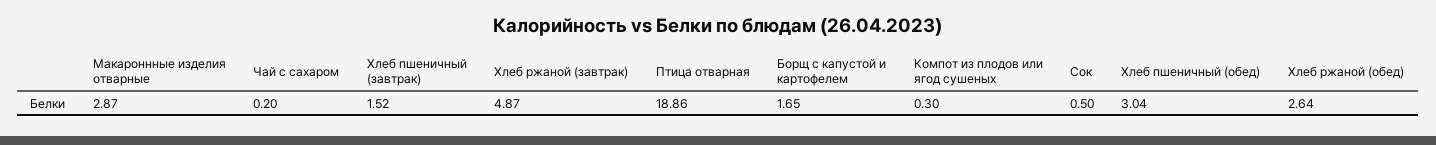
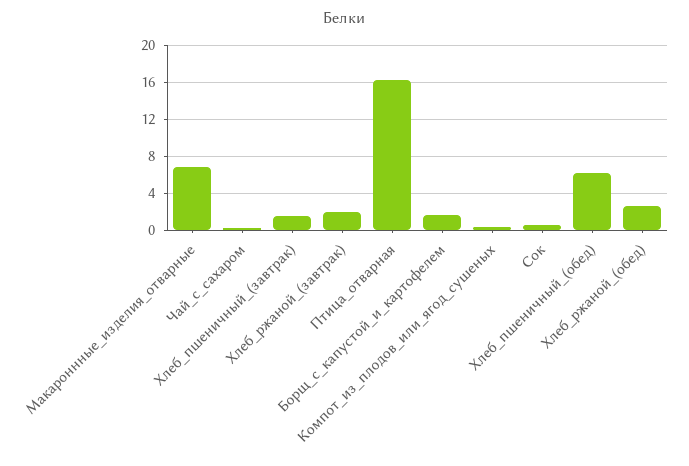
Макароннные изделия отварные: 2.87 -> 7
Хлеб ржаной (завтрак): 4.87 -> 2
Птица отварная: 18.86 -> 16
Хлеб пшеничный (обед): 3.04 -> 6

